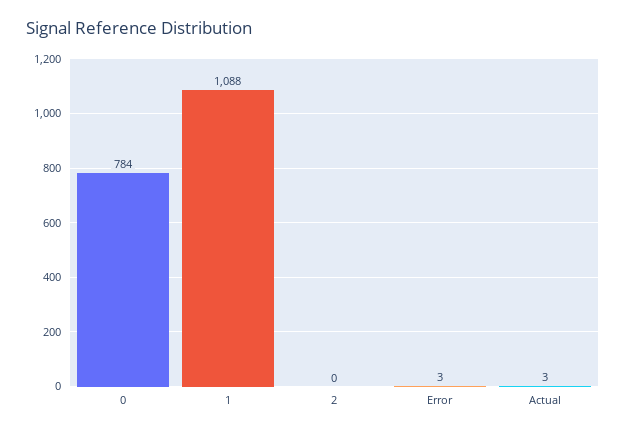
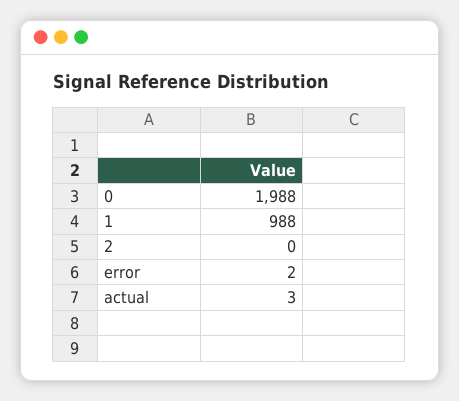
0: 784 -> 1988
1: 1088 -> 988
Error: 3 -> 2

